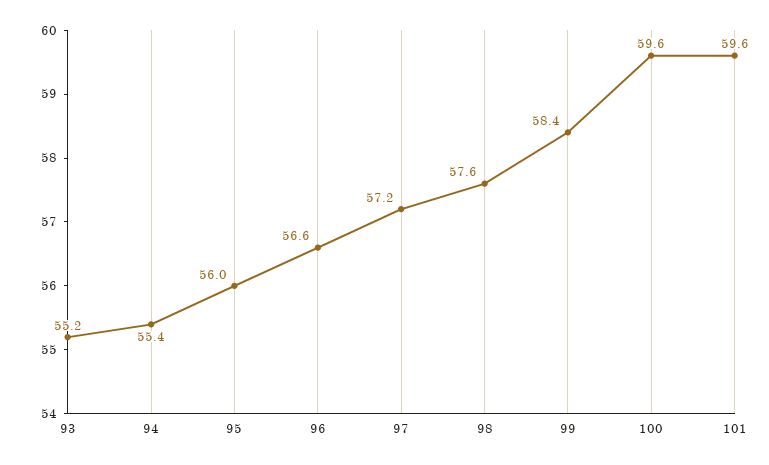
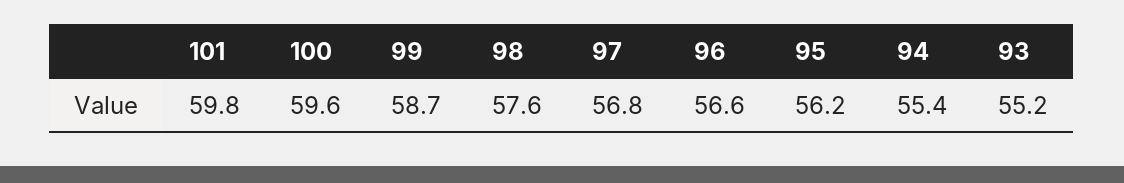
95: 56 -> 56.2
97: 57.2 -> 56.8
99: 58.4 -> 58.7
101: 59.6 -> 59.8

